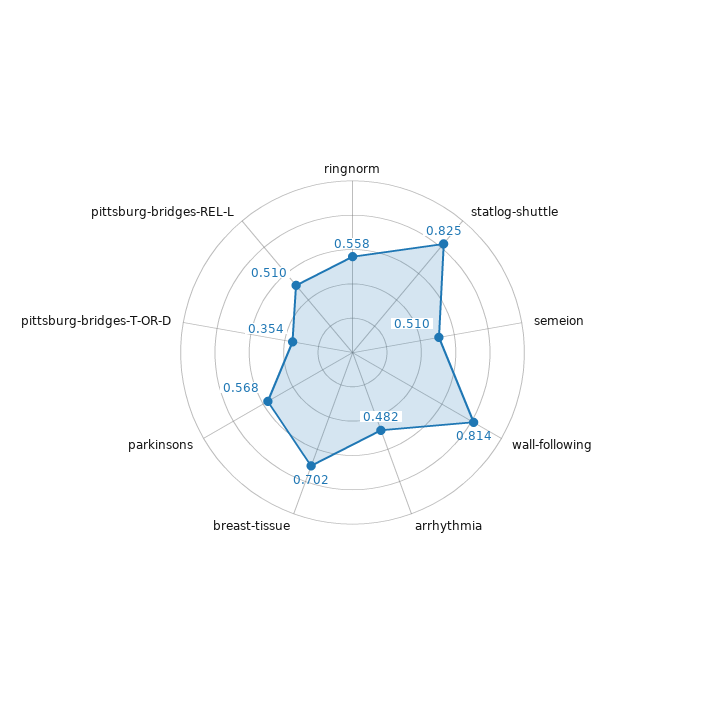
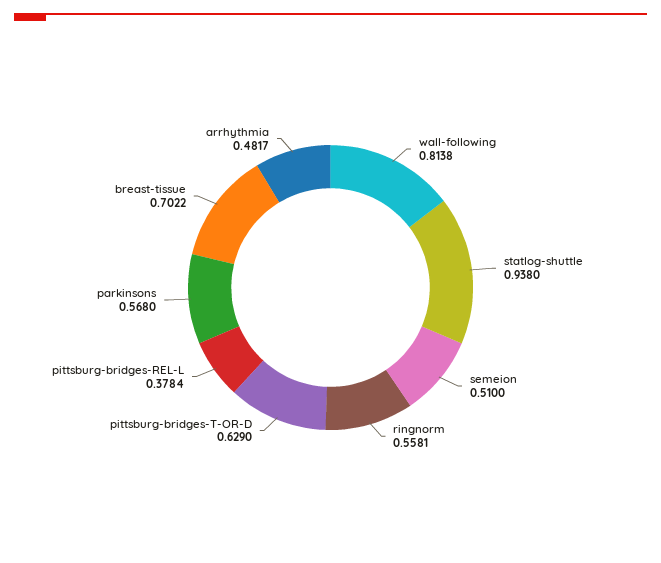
statlog-shuttle: 0.825 -> 0.938
pittsburg-bridges-T-OR-D: 0.354 -> 0.629
pittsburg-bridges-REL-L: 0.51 -> 0.3784

